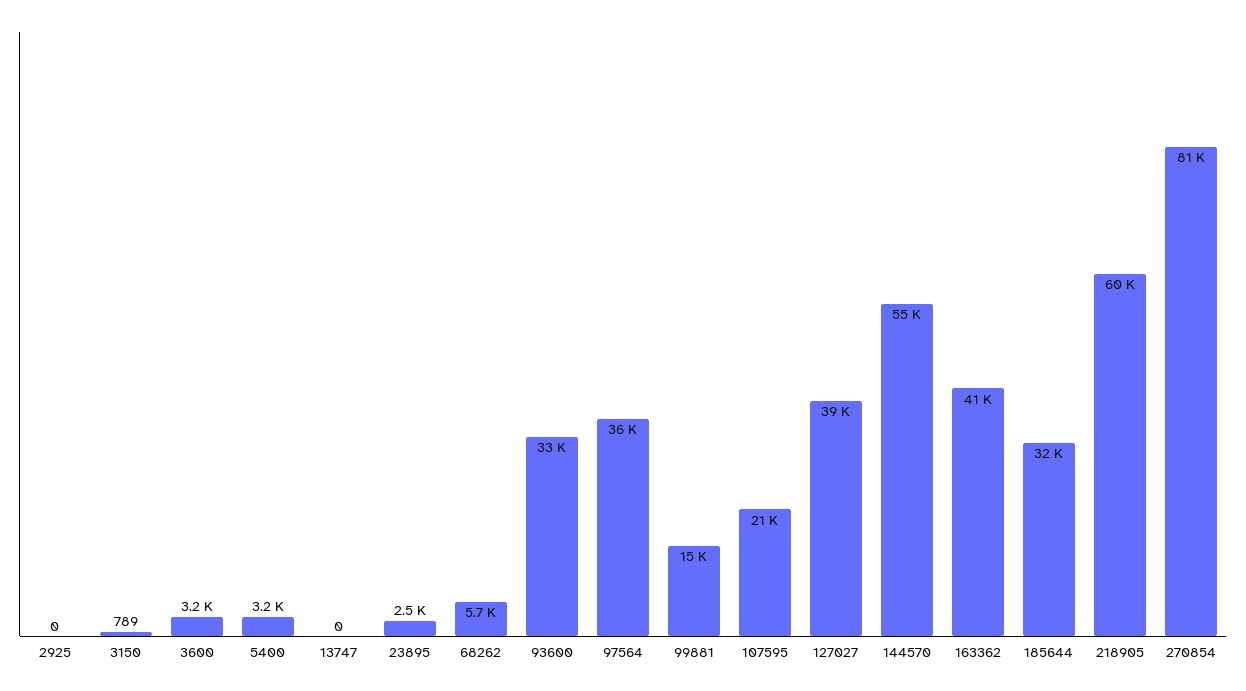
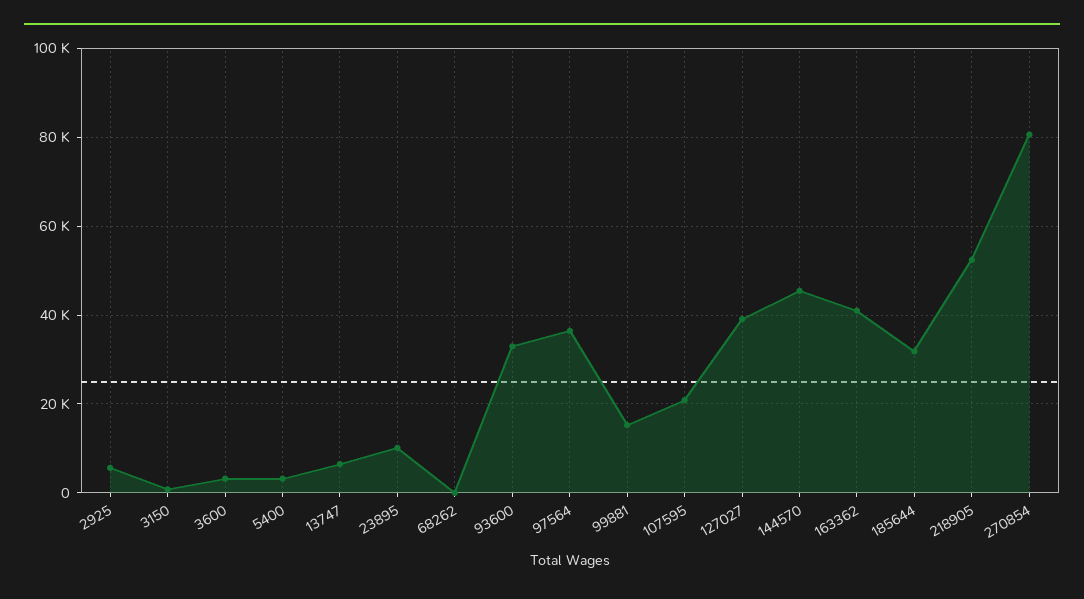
2925: 0 -> 6000
13747: 0 -> 6000
23895: 2500 -> 10000
68262: 5700 -> 0
144570: 55000 -> 46000
218905: 60000 -> 52000

